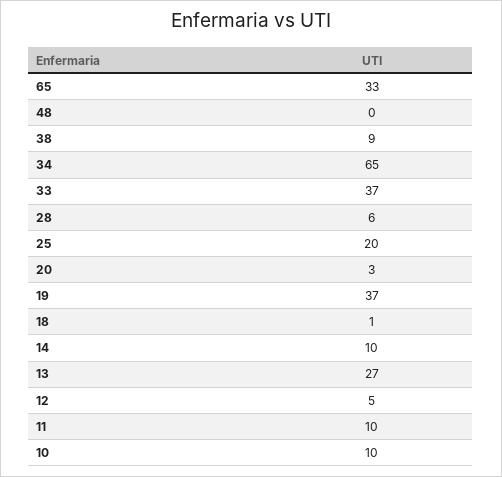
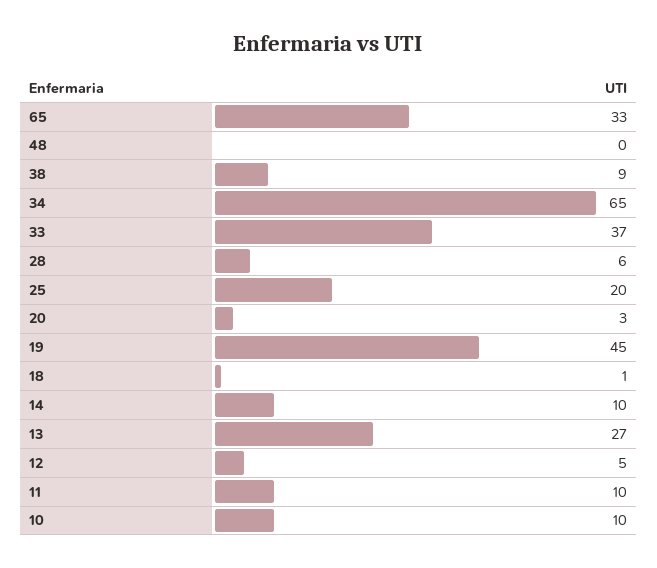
19: 37 -> 45

